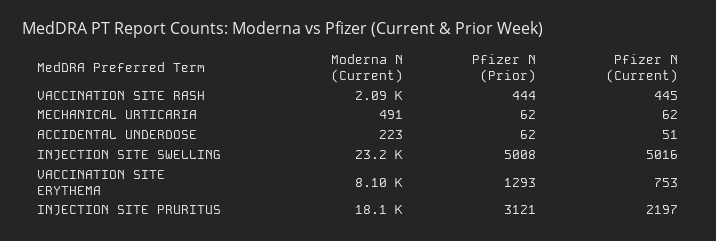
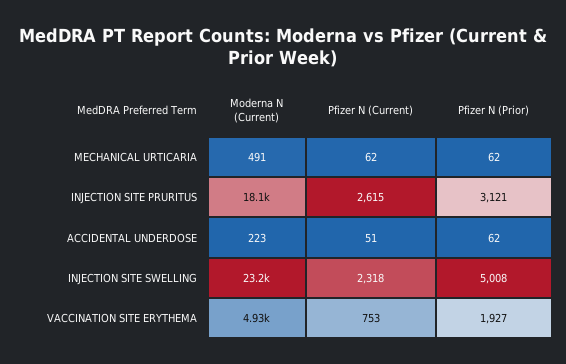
Moderna N (Current), VACCINATION SITE RASH: 2090 -> none
Pfizer N (Prior), VACCINATION SITE RASH: 444 -> none
Pfizer N (Current), VACCINATION SITE RASH: 445 -> none
Pfizer N (Current), INJECTION SITE SWELLING: 5016 -> 2318
Moderna N (Current), VACCINATION SITE ERYTHEMA: 8100 -> 4930
Pfizer N (Prior), VACCINATION SITE ERYTHEMA: 1293 -> 1927
Pfizer N (Current), INJECTION SITE PRURITUS: 2197 -> 2615

